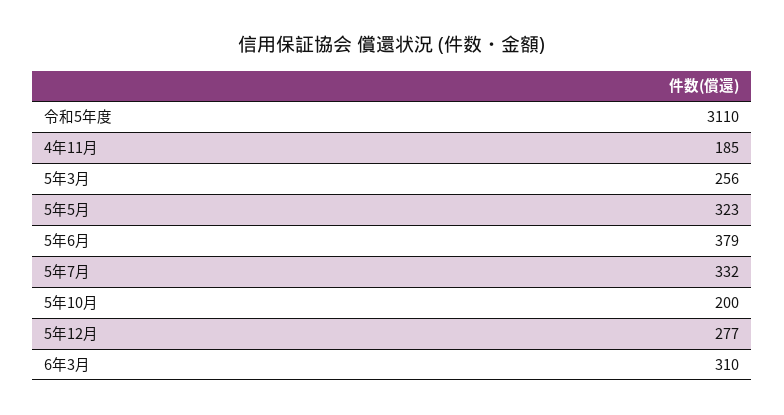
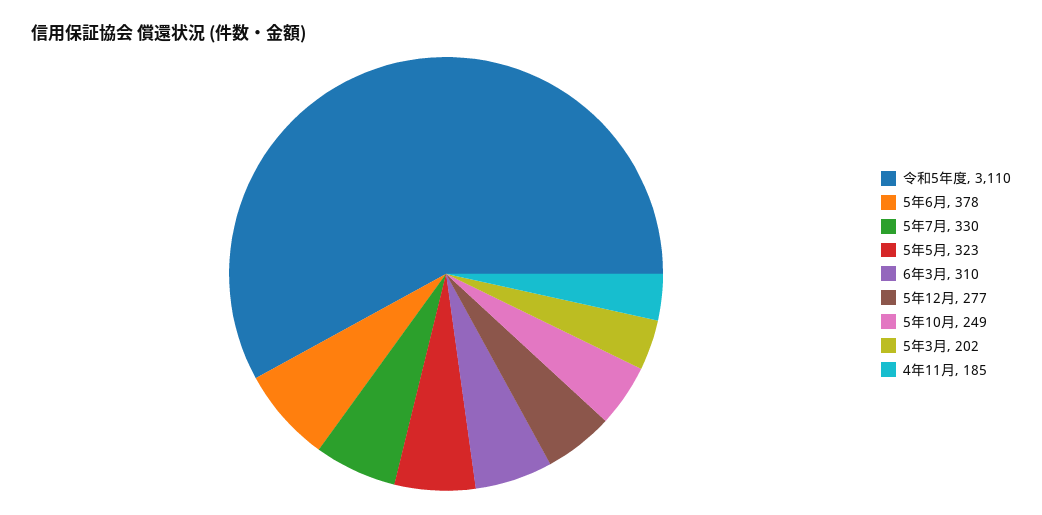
5年3月: 256 -> 202
5年6月: 379 -> 378
5年7月: 332 -> 330
5年10月: 200 -> 249

